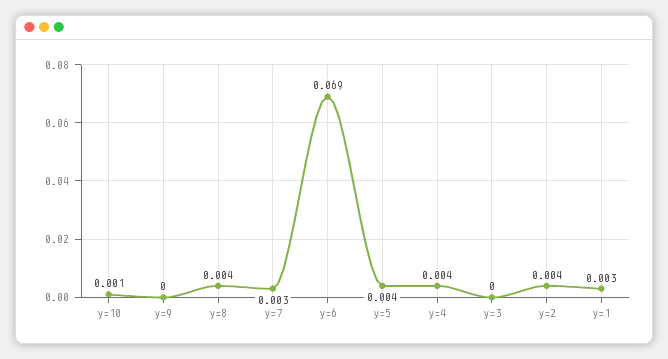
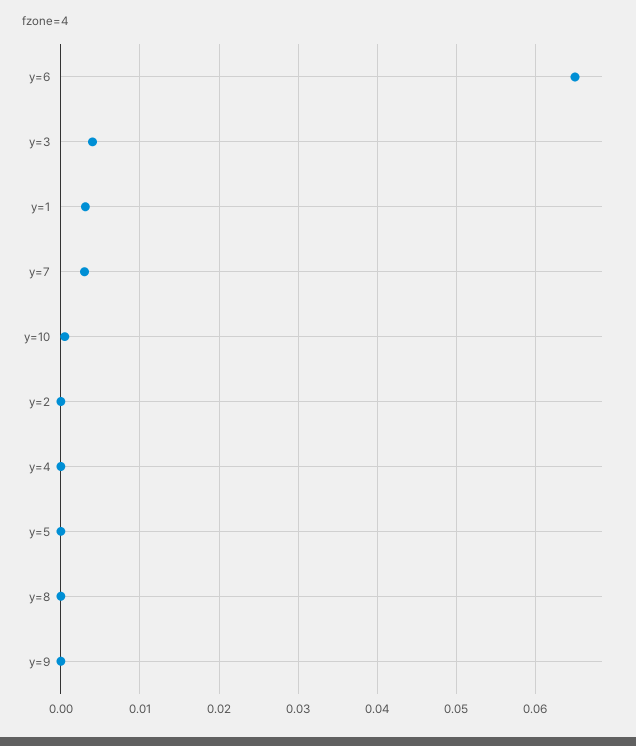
y=8: 0.004 -> 0
y=6: 0.069 -> 0.065
y=5: 0.004 -> 0
y=4: 0.004 -> 0
y=3: 0 -> 0.004
y=2: 0.004 -> 0

